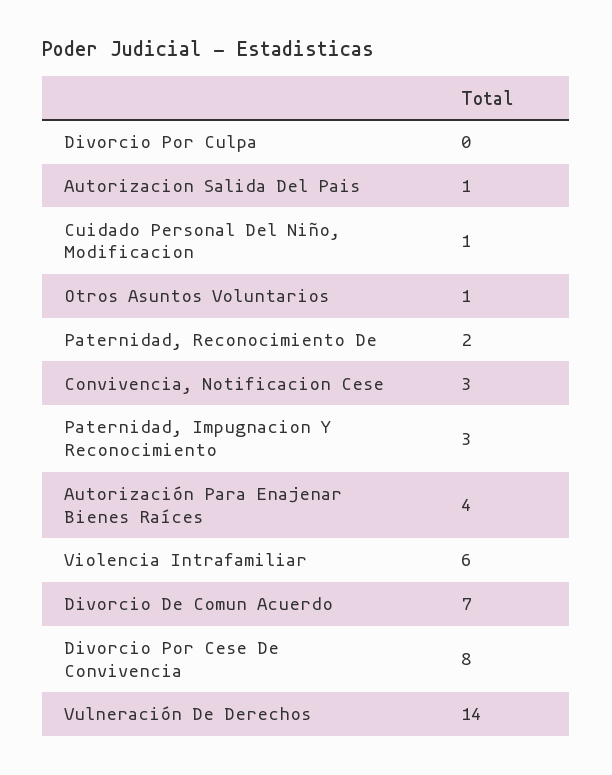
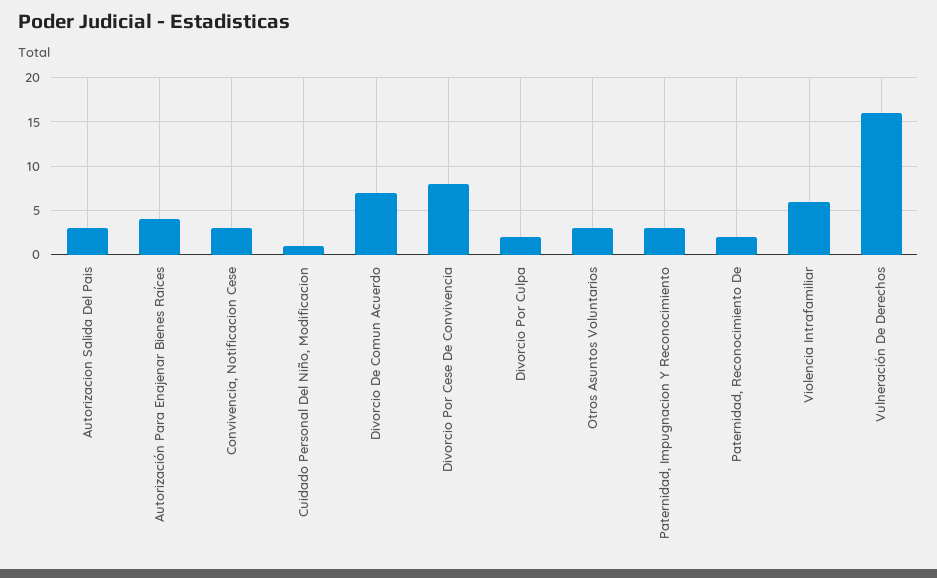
Divorcio Por Culpa: 0 -> 2
Autorizacion Salida Del Pais: 1 -> 3
Otros Asuntos Voluntarios: 1 -> 3
Vulneración De Derechos: 14 -> 16

